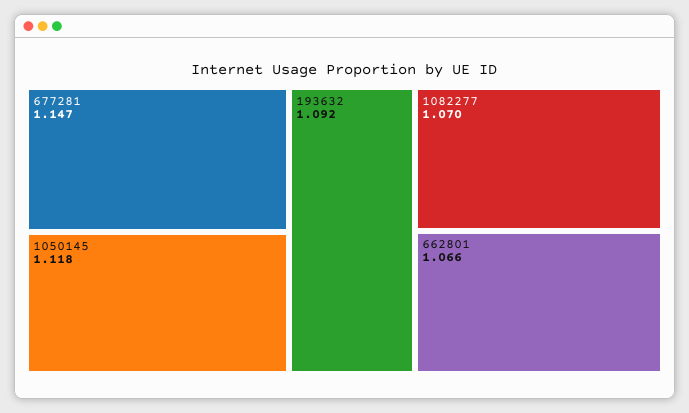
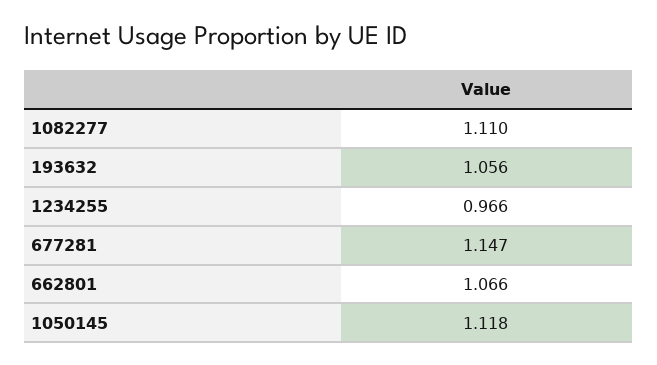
193632: 1.092 -> 1.056
1082277: 1.07 -> 1.11
1234255: none -> 0.966

